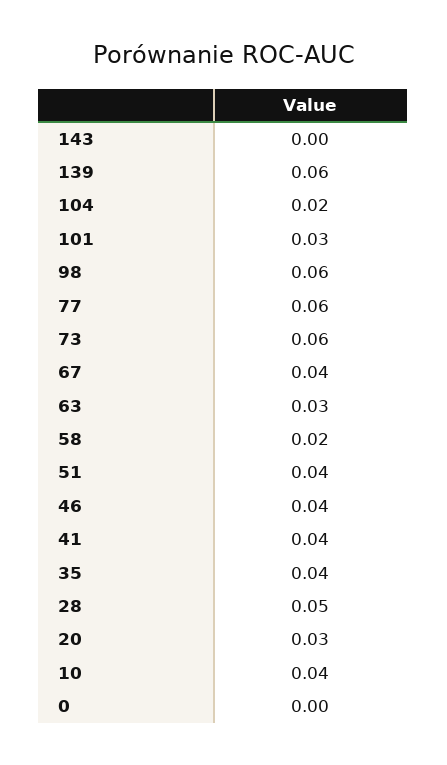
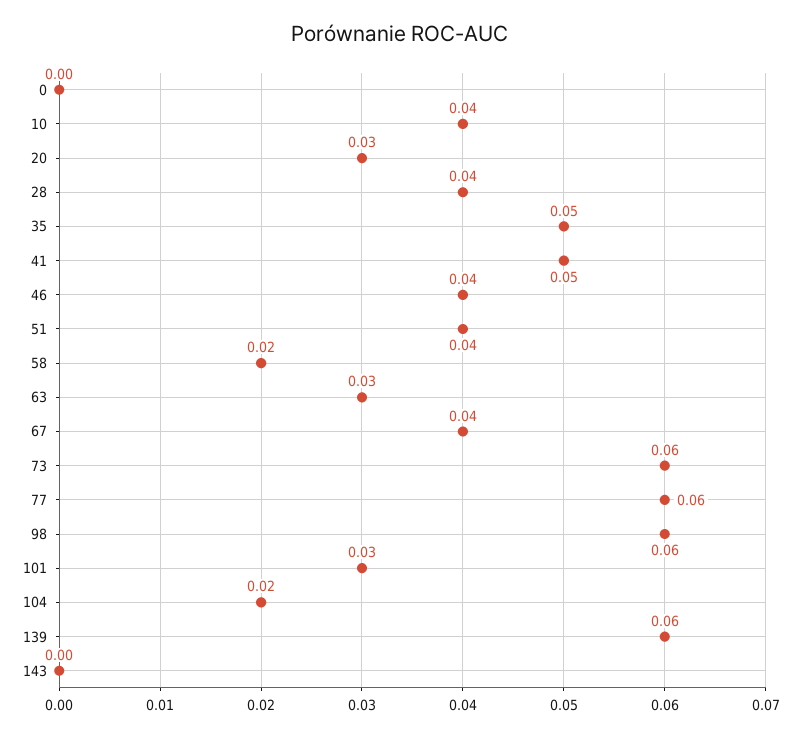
41: 0.04 -> 0.05
35: 0.04 -> 0.05
28: 0.05 -> 0.04

